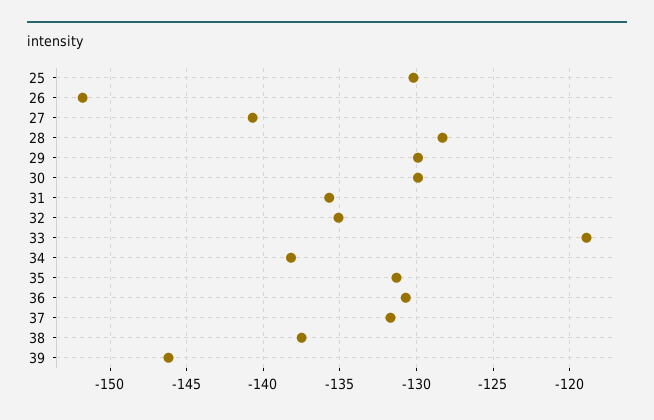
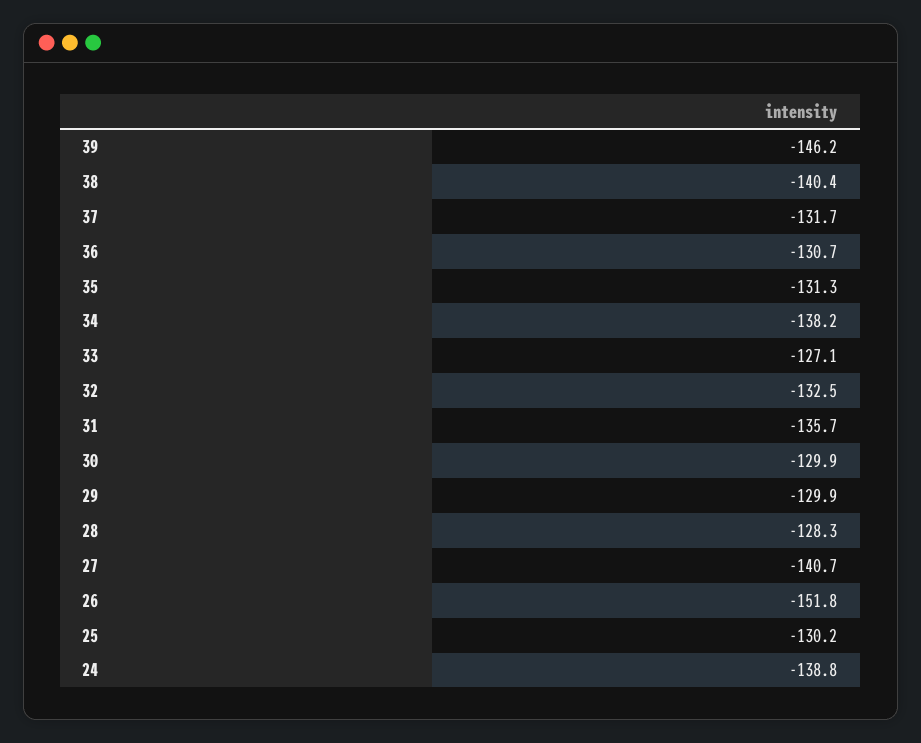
32: -135 -> -132.5
33: -119 -> -127.1
38: -137.5 -> -140.4
24: none -> -138.8

